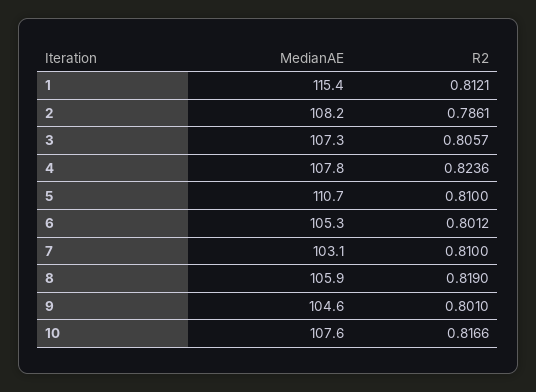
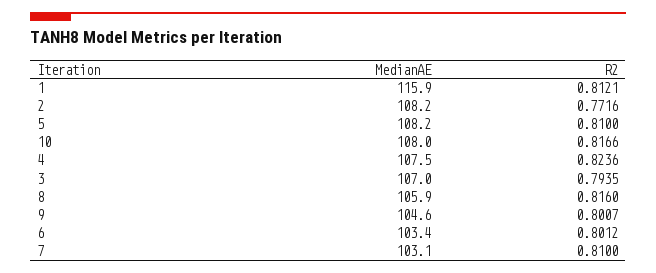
MedianAE, 1: 115.4 -> 115.9
R2, 2: 0.7861 -> 0.7716
MedianAE, 3: 107.3 -> 107
R2, 3: 0.8057 -> 0.7935
MedianAE, 4: 107.8 -> 107.5
MedianAE, 5: 110.7 -> 108.2
MedianAE, 6: 105.3 -> 103.4
R2, 8: 0.819 -> 0.816
R2, 9: 0.801 -> 0.8007
MedianAE, 10: 107.6 -> 108

